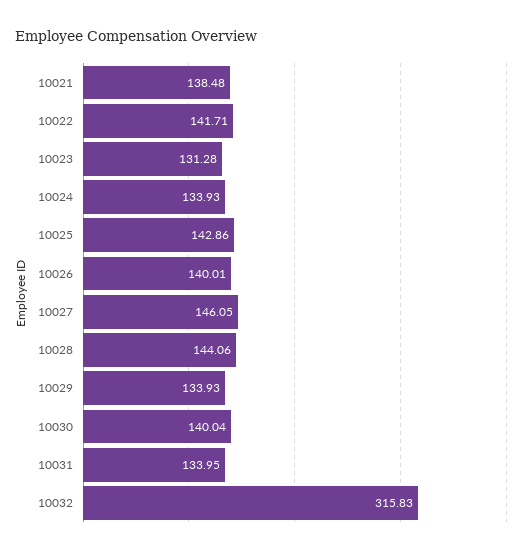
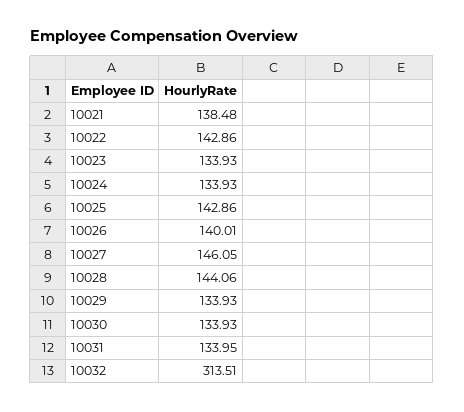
10022: 141.71 -> 142.86
10023: 131.28 -> 133.93
10030: 140.04 -> 133.93
10032: 315.83 -> 313.51

